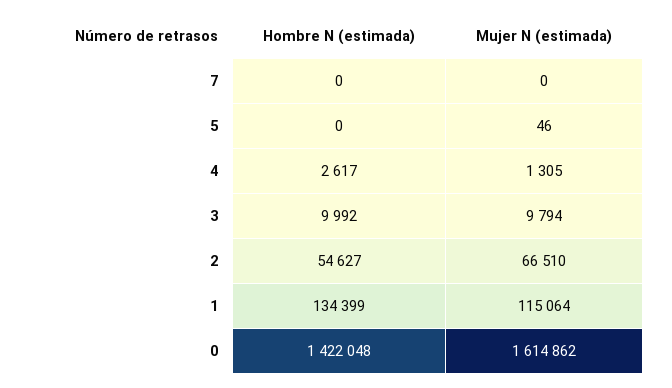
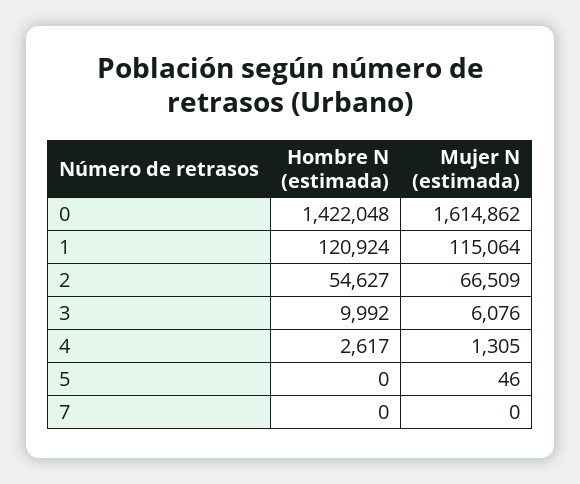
Mujer N (estimada), 3: 9794 -> 6076
Mujer N (estimada), 2: 66510 -> 66509
Hombre N (estimada), 1: 134399 -> 120924

